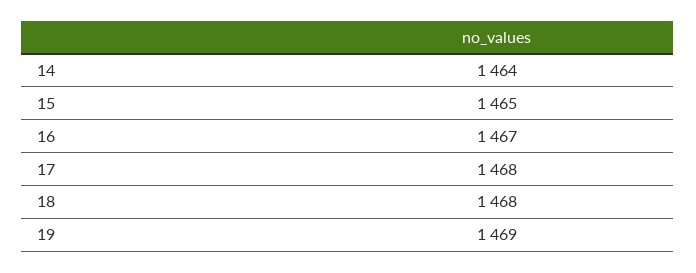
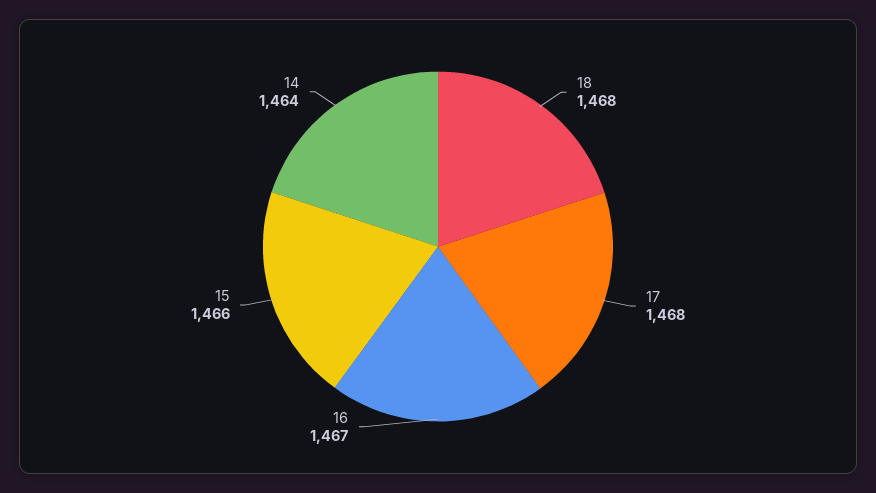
15: 1465 -> 1466
19: 1469 -> none

